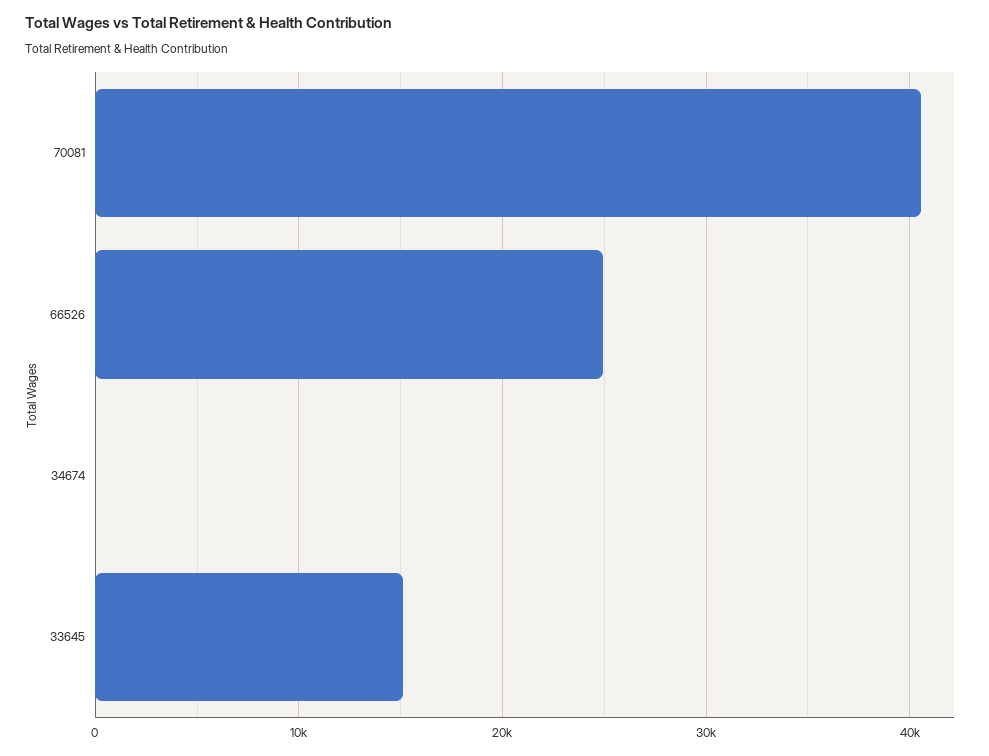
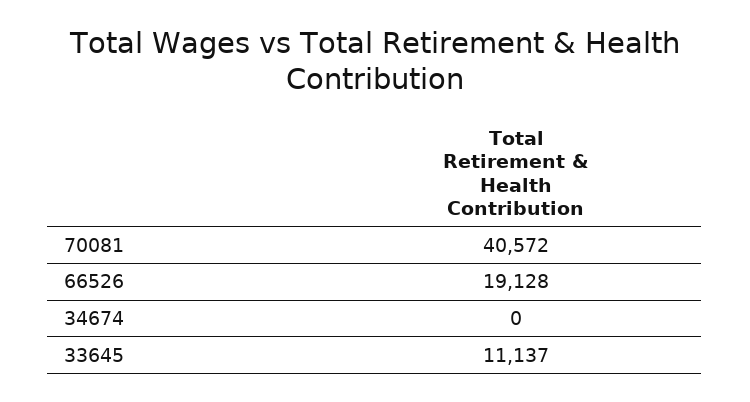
66526: 25000 -> 19128
33645: 15000 -> 11137

